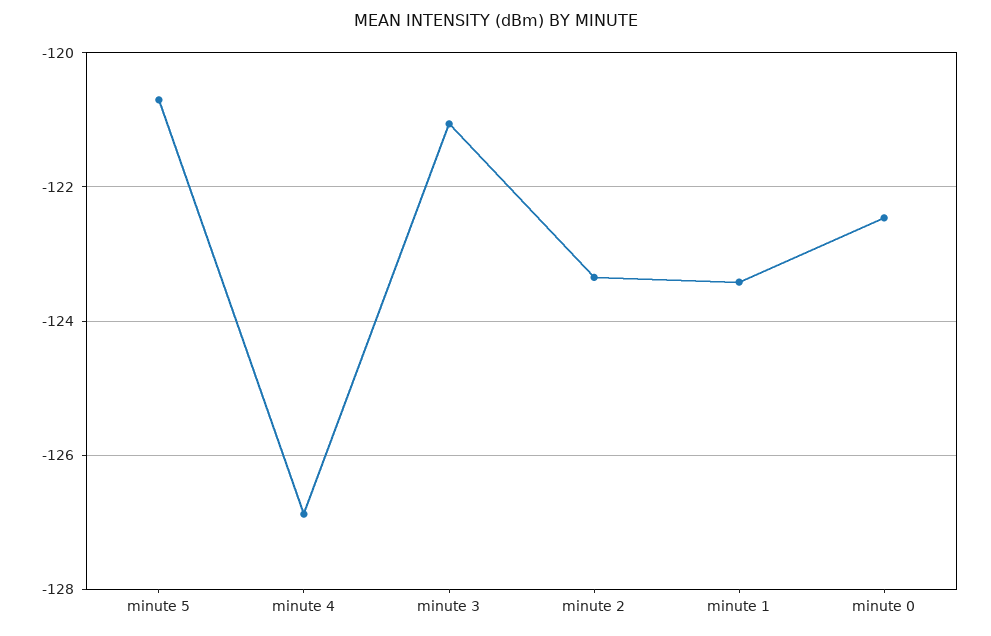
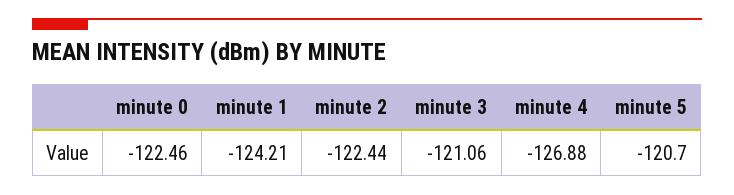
minute 2: -123.4 -> -122.44
minute 1: -123.4 -> -124.21

